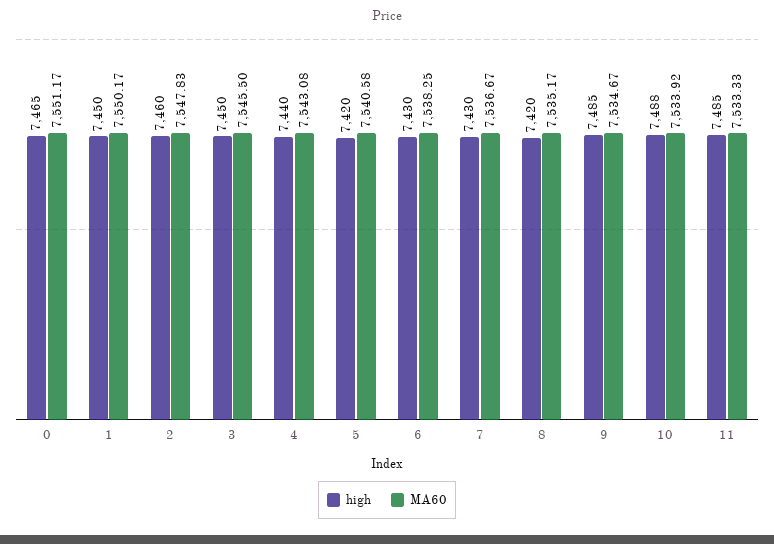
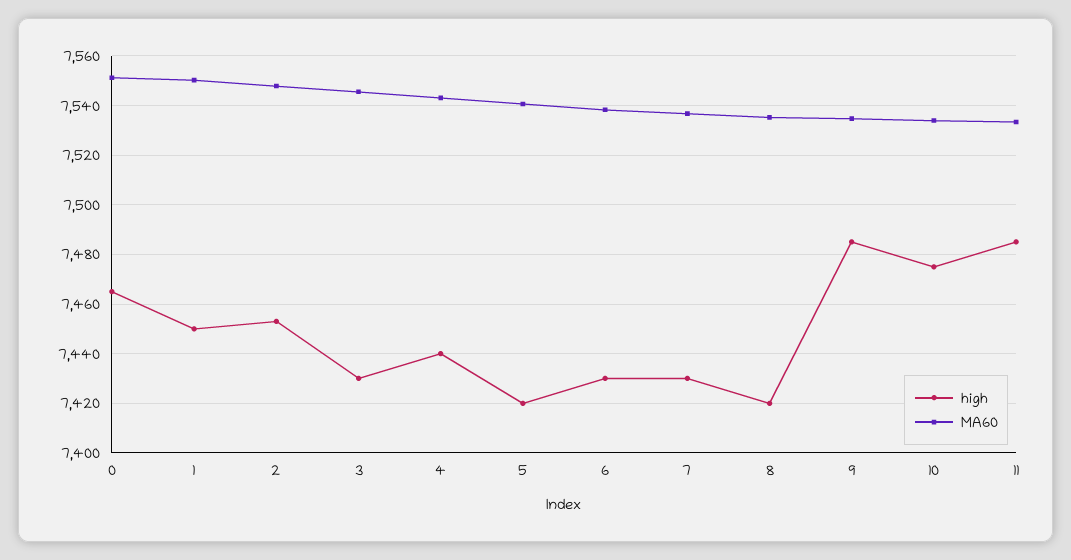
high, 2: 7460 -> 7452.5
high, 3: 7450 -> 7430
high, 10: 7488 -> 7475

